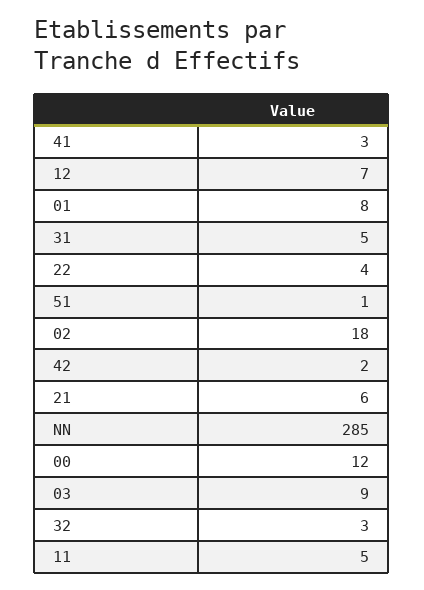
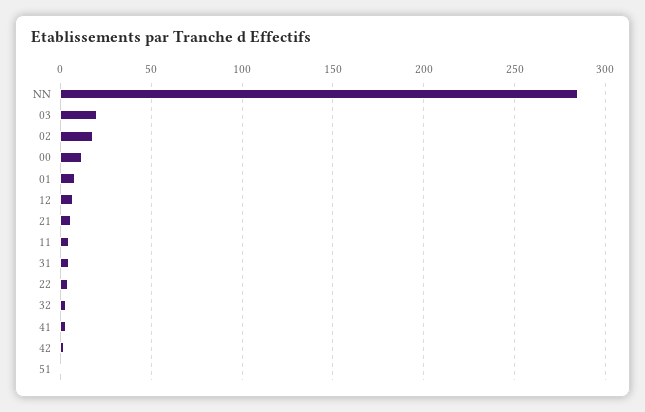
03: 9 -> 20

